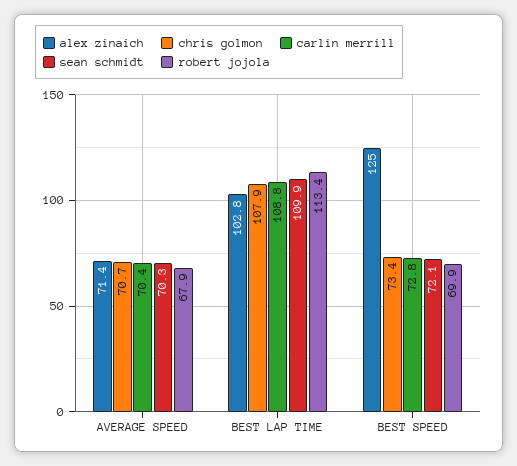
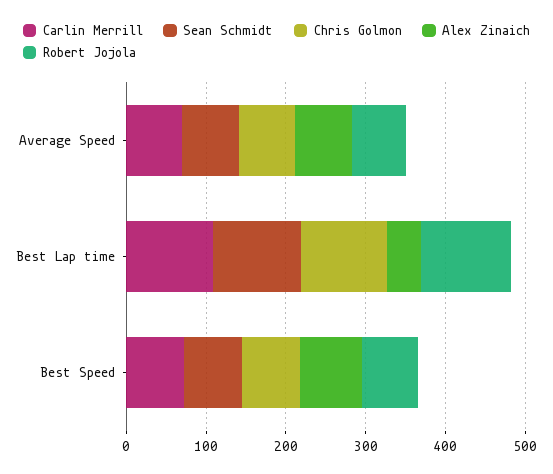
alex zinaich, BEST LAP TIME: 102.8 -> 40
alex zinaich, BEST SPEED: 125 -> 80

